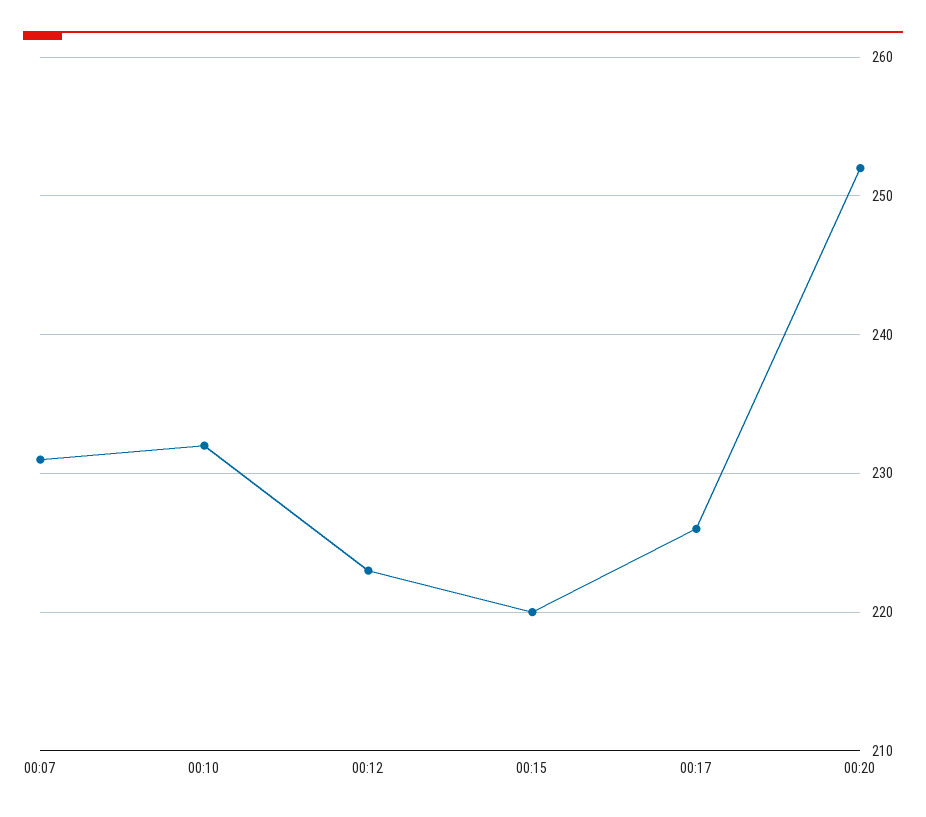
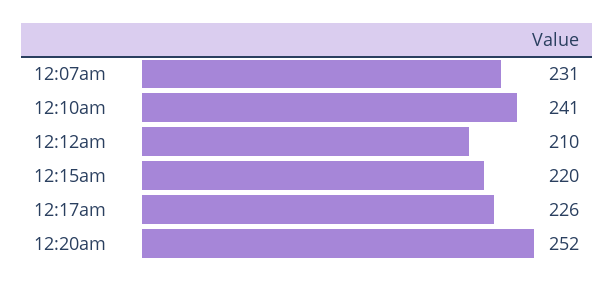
00:10: 232 -> 241
00:12: 223 -> 210

